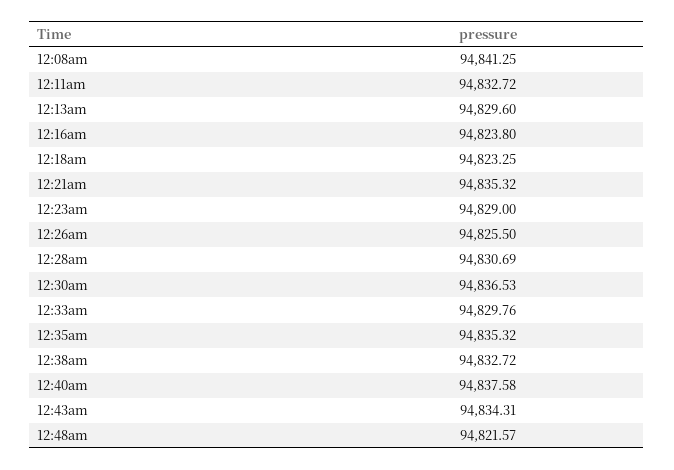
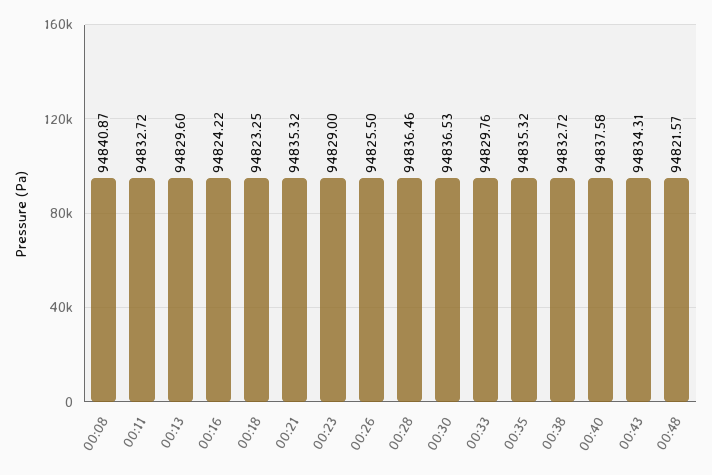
12:08am: 94841.25 -> 94840.87
12:16am: 94823.8 -> 94824.22
12:28am: 94830.69 -> 94836.46

